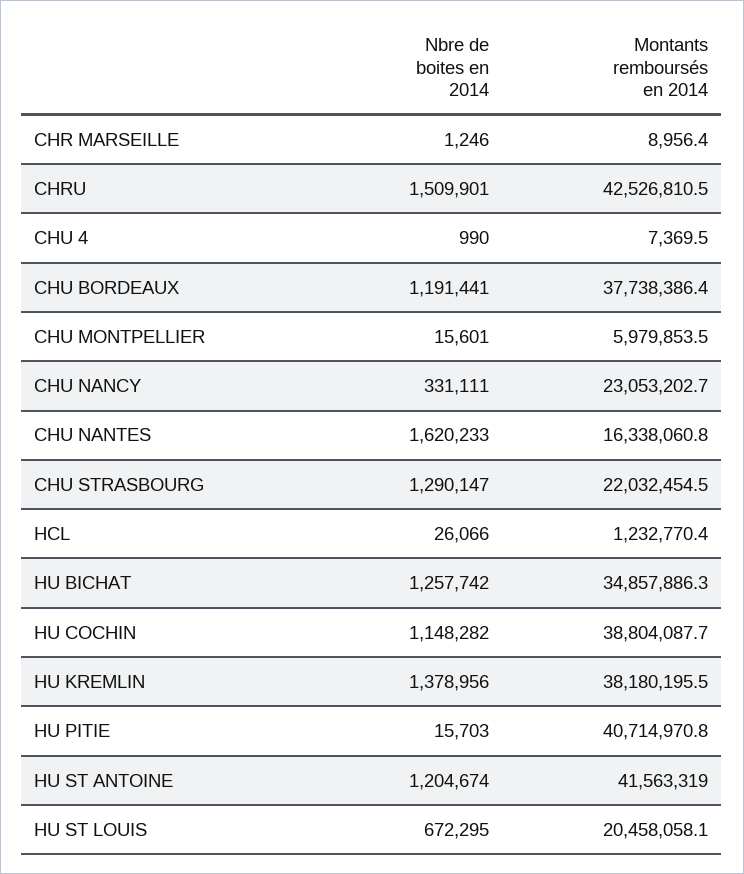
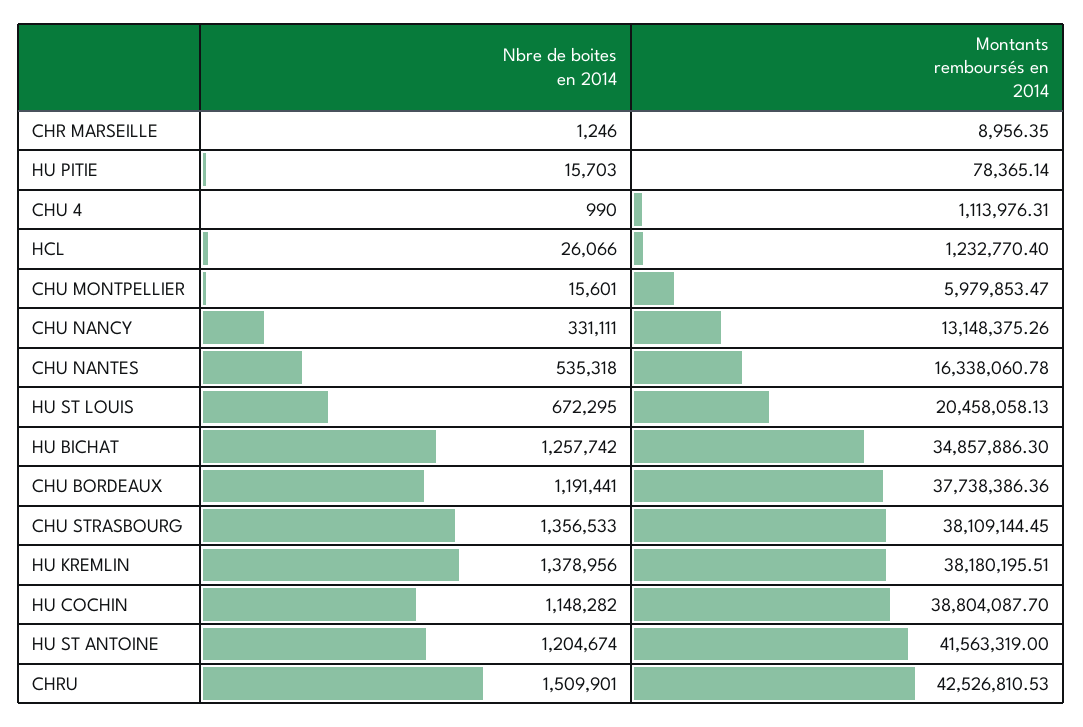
Montants remboursés en 2014, CHU 4: 7369.5 -> 1113976.31
Montants remboursés en 2014, CHU NANCY: 23053202.7 -> 13148375.26
Nbre de boites en 2014, CHU NANTES: 1620233 -> 535318
Nbre de boites en 2014, CHU STRASBOURG: 1290147 -> 1356533
Montants remboursés en 2014, CHU STRASBOURG: 22032454.5 -> 38109144.45
Montants remboursés en 2014, HU PITIE: 40714970.8 -> 78365.14

